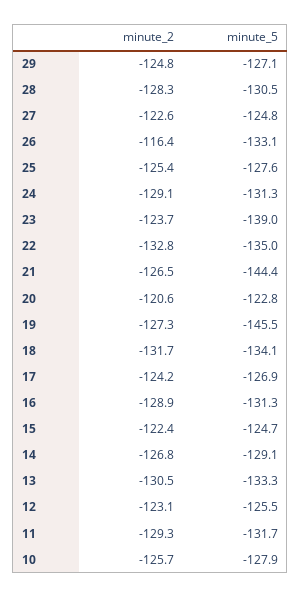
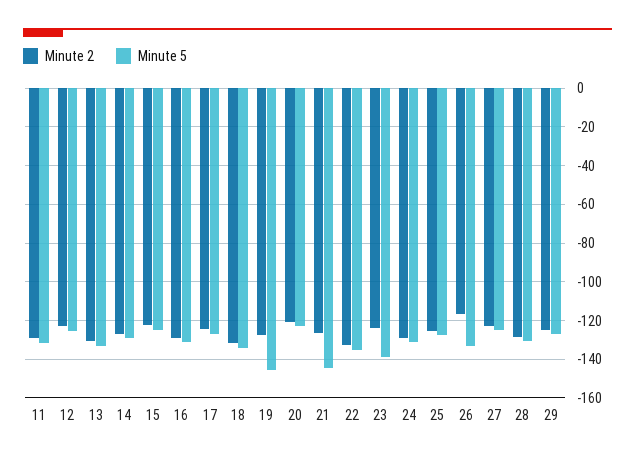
minute_2, 10: -125.7 -> none
minute_5, 10: -127.9 -> none

